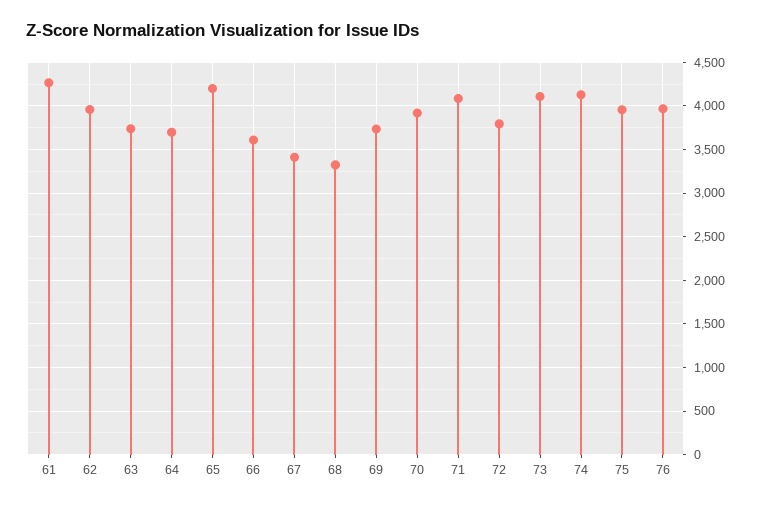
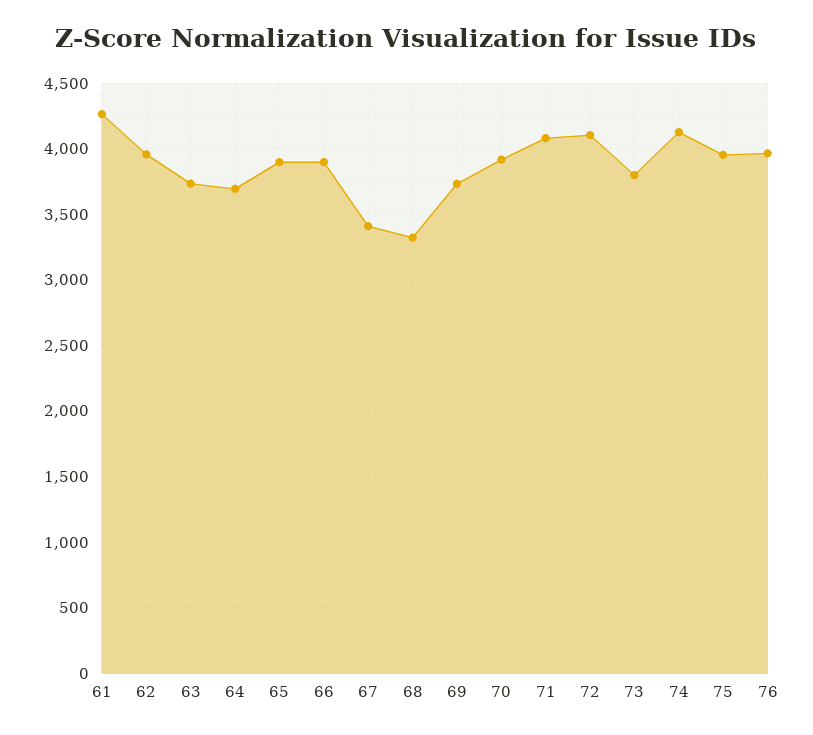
65: 4200 -> 3900
66: 3600 -> 3900
72: 3800 -> 4100
73: 4100 -> 3800

